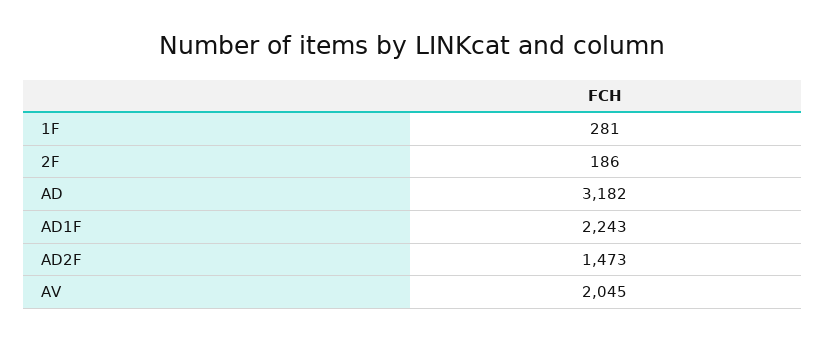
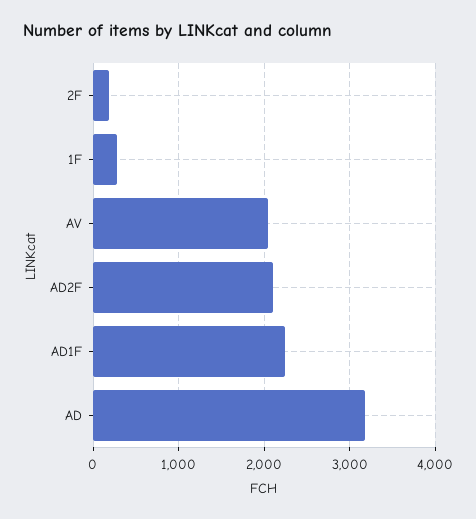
AD2F: 1473 -> 2100

